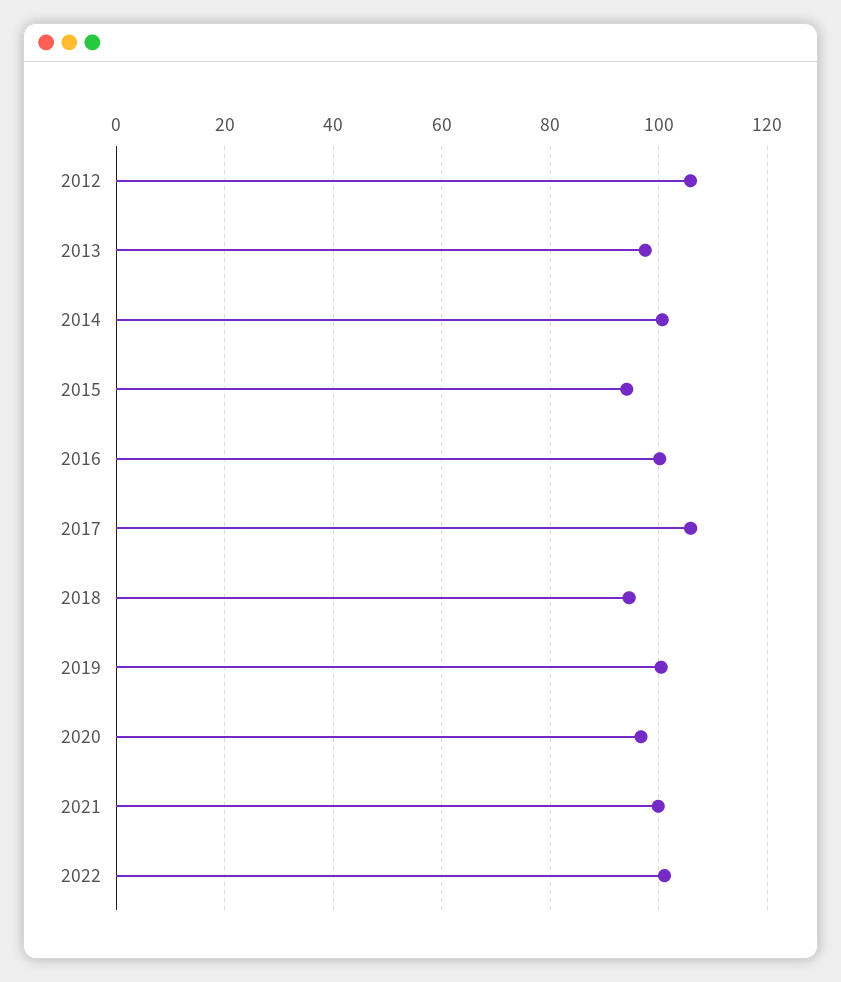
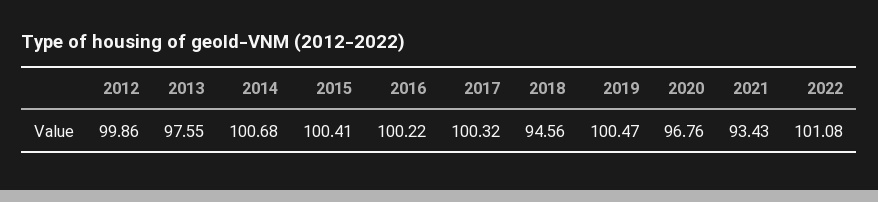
2012: 106 -> 99.86
2015: 94 -> 100.41
2017: 106 -> 100.32
2021: 100 -> 93.43

